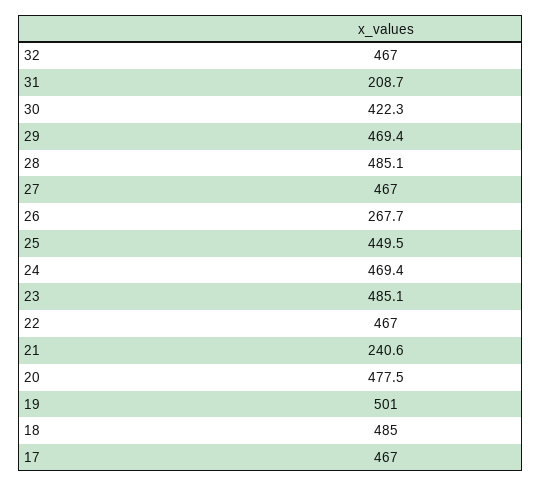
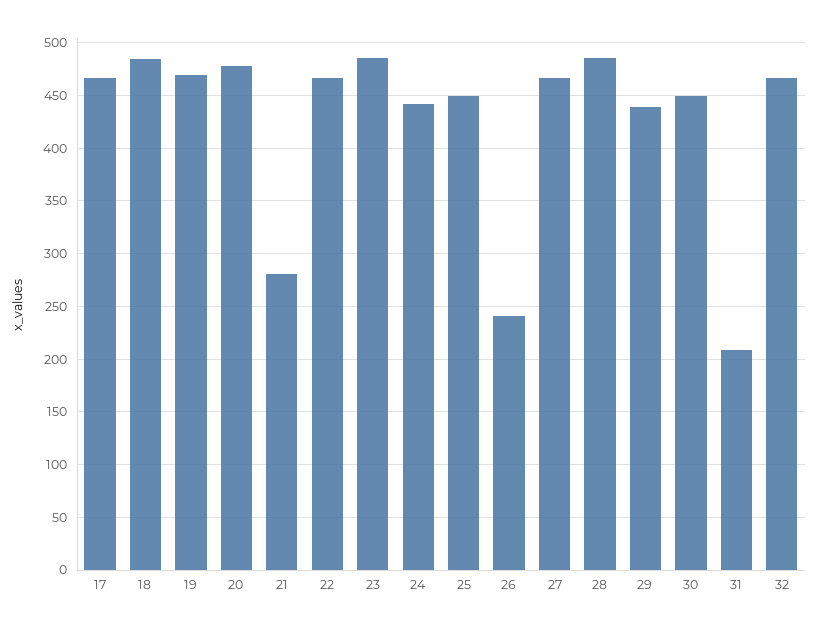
30: 422.3 -> 450
29: 469.4 -> 440
26: 267.7 -> 240
24: 469.4 -> 440
21: 240.6 -> 280
19: 501 -> 470

